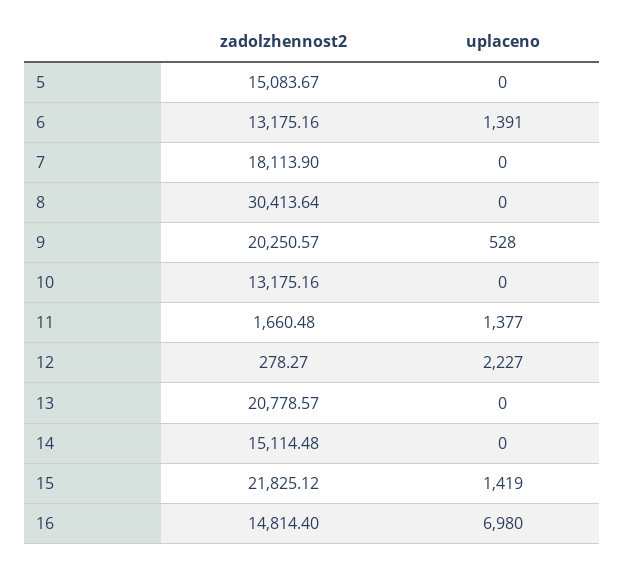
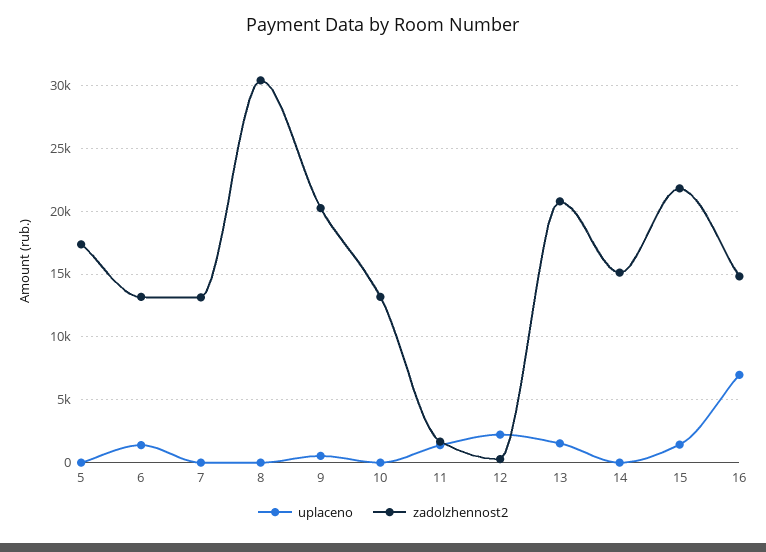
zadolzhennost2, 5: 15083.67 -> 17500
zadolzhennost2, 7: 18113.9 -> 13000
uplaceno, 13: 0 -> 1500

